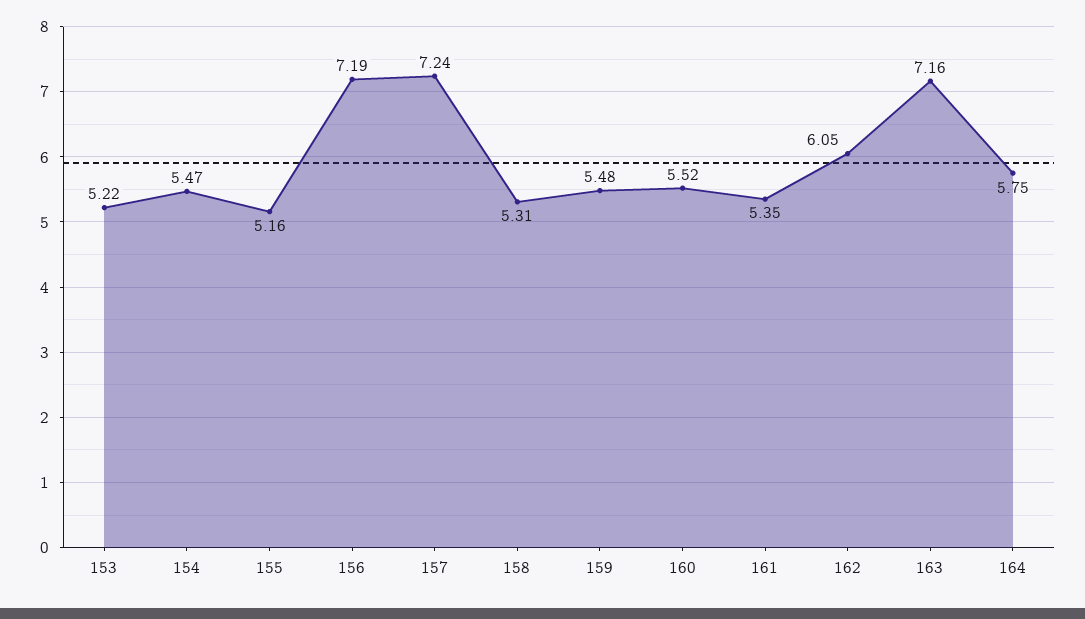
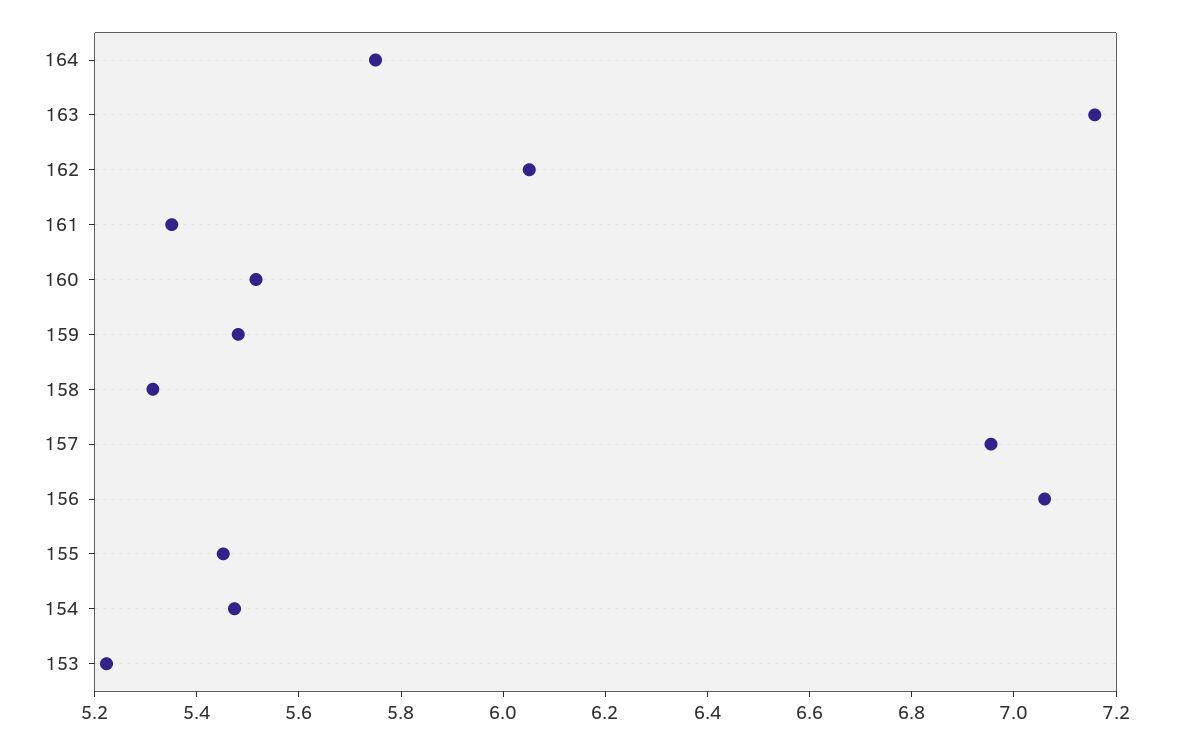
155: 5.16 -> 5.45
156: 7.19 -> 7.05
157: 7.24 -> 6.95

